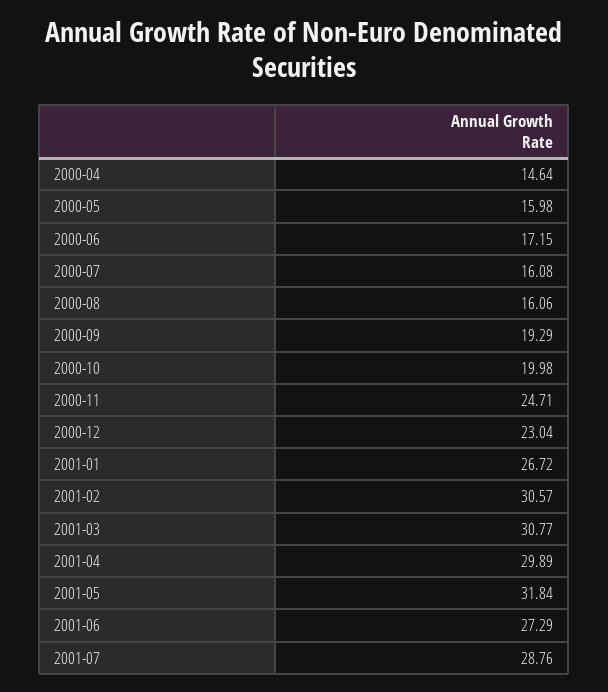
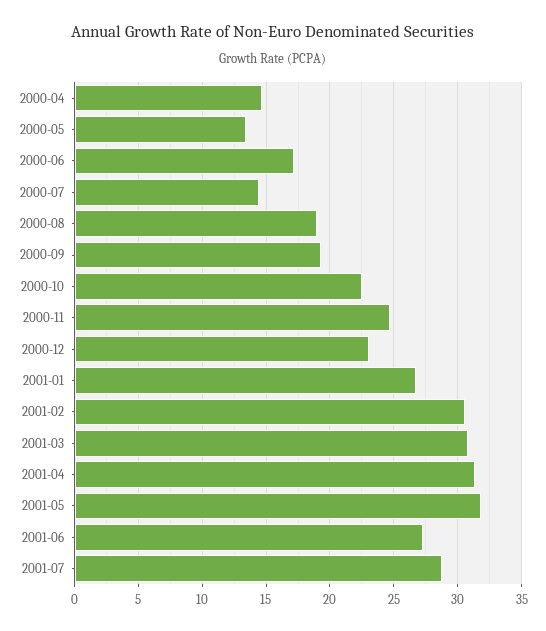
2000-05: 15.98 -> 13.5
2000-07: 16.08 -> 14.5
2000-08: 16.06 -> 19
2000-10: 19.98 -> 22.5
2001-04: 29.89 -> 31.5

